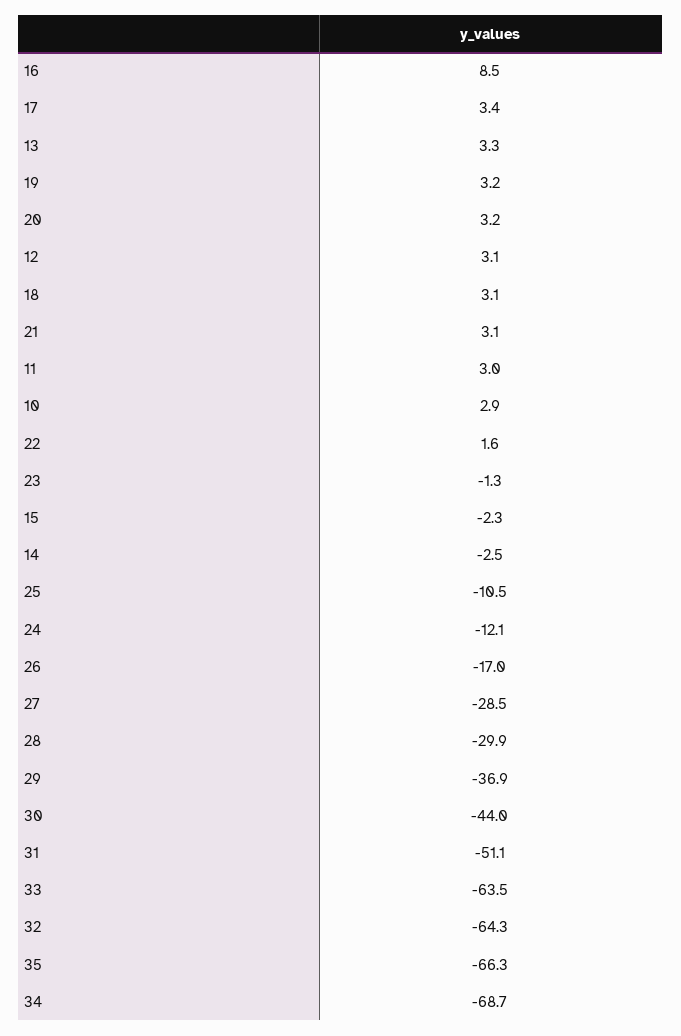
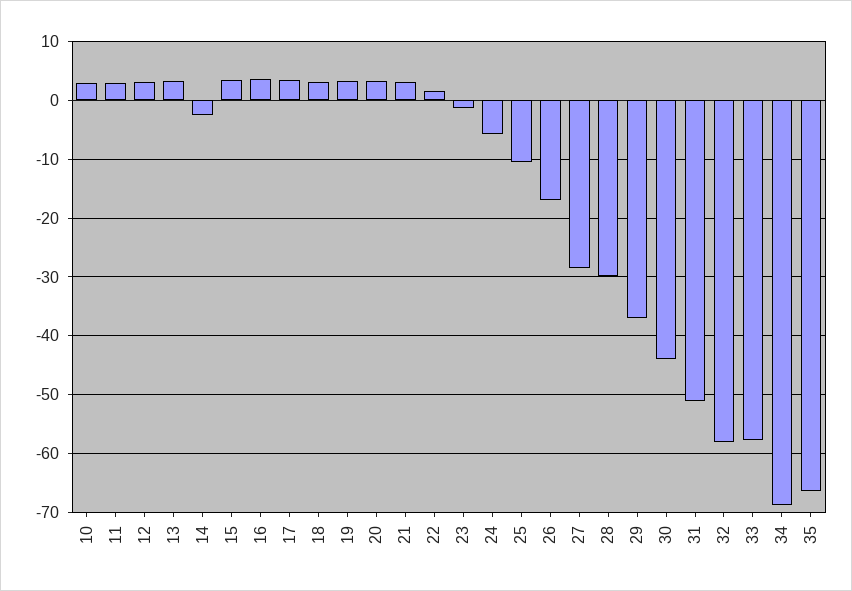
16: 8.5 -> 4
15: -2.3 -> 4
24: -12.1 -> -6
33: -63.5 -> -58
32: -64.3 -> -58

